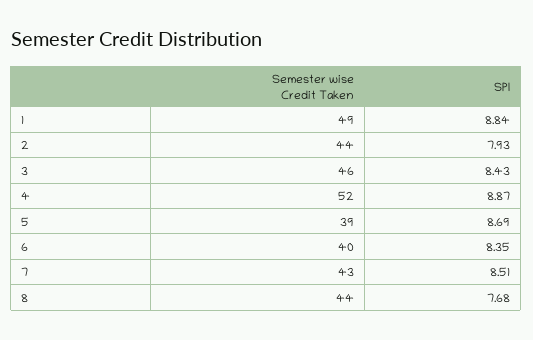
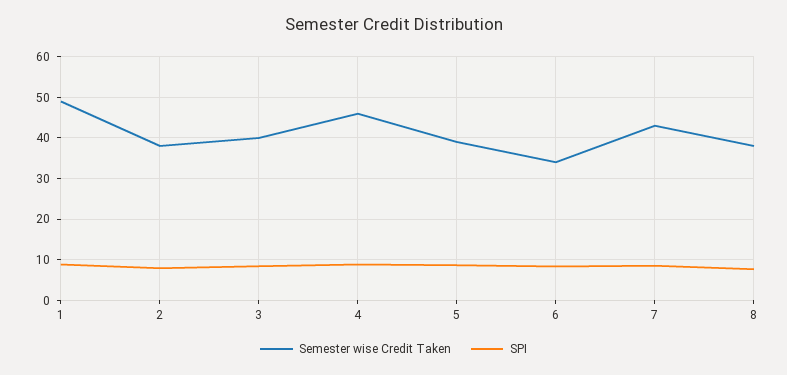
Semester wise Credit Taken, 2: 44 -> 38
Semester wise Credit Taken, 3: 46 -> 40
Semester wise Credit Taken, 4: 52 -> 46
Semester wise Credit Taken, 6: 40 -> 34
Semester wise Credit Taken, 8: 44 -> 38

